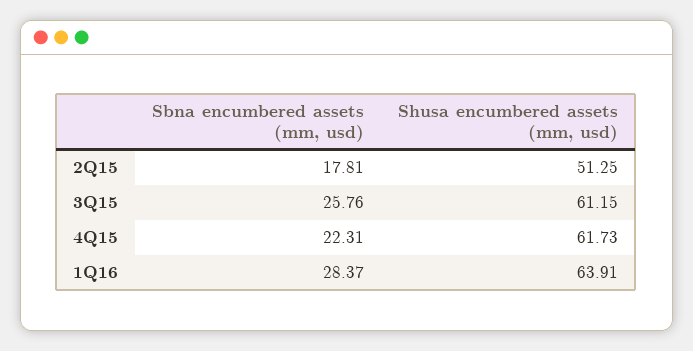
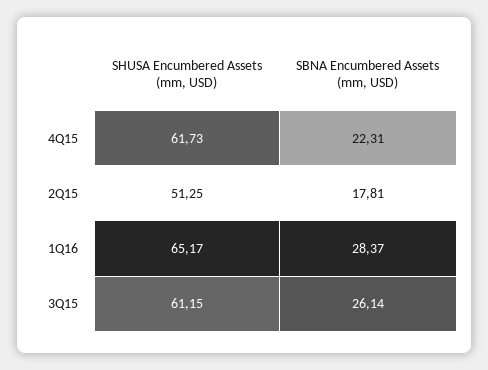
Sbna encumbered assets (mm, usd), 3Q15: 25.76 -> 26.14
Shusa encumbered assets (mm, usd), 1Q16: 63.91 -> 65.17

